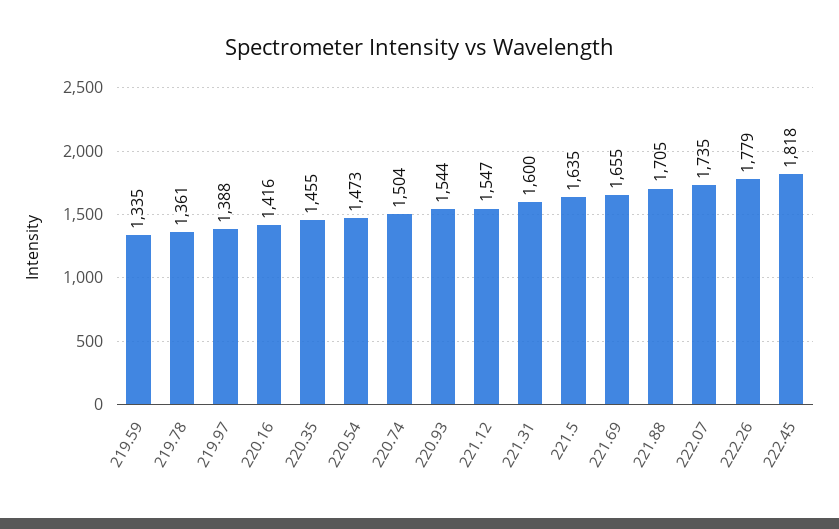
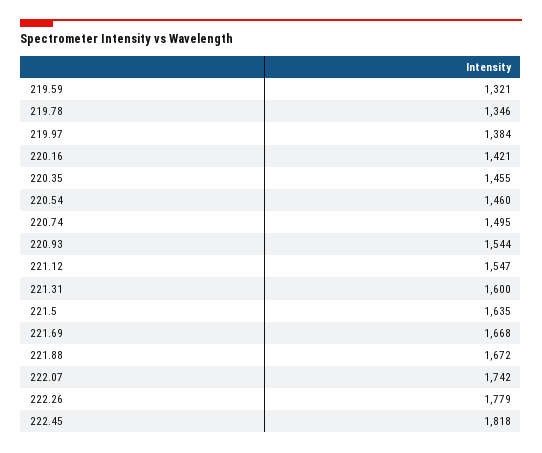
219.59: 1335 -> 1321
219.78: 1361 -> 1346
219.97: 1388 -> 1384
220.16: 1416 -> 1421
220.54: 1473 -> 1460
220.74: 1504 -> 1495
221.69: 1655 -> 1668
221.88: 1705 -> 1672
222.07: 1735 -> 1742

